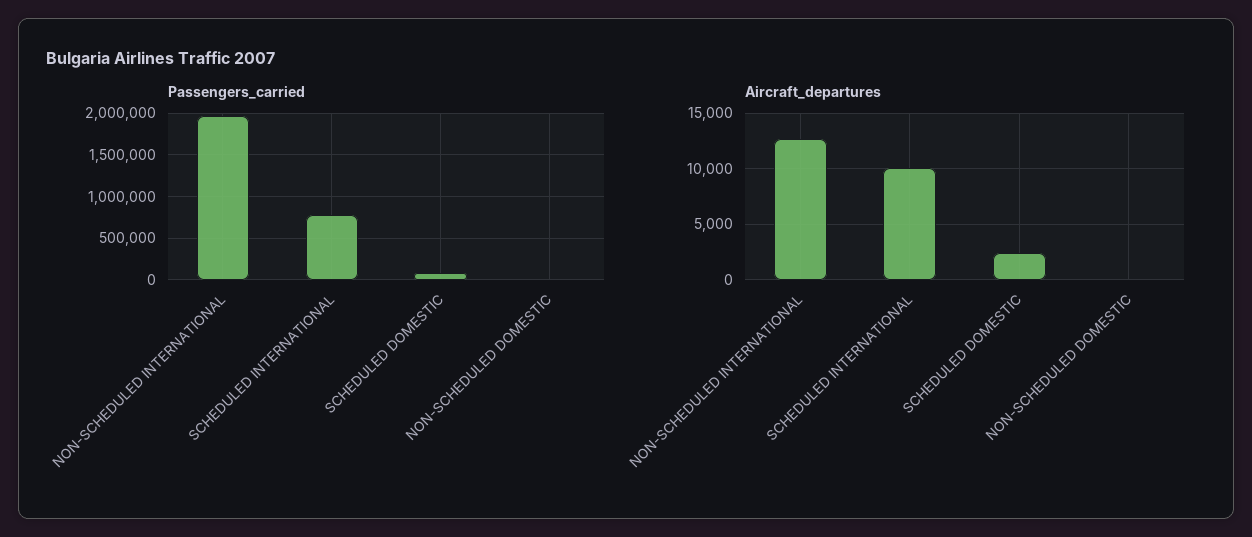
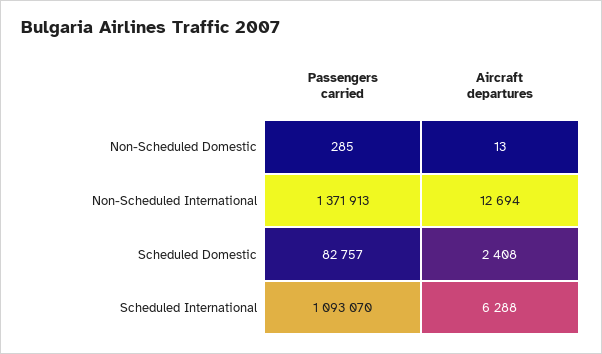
Passengers_carried, NON-SCHEDULED INTERNATIONAL: 2000000 -> 1371913
Passengers_carried, SCHEDULED INTERNATIONAL: 800000 -> 1093070
Aircraft_departures, SCHEDULED INTERNATIONAL: 10000 -> 6288

